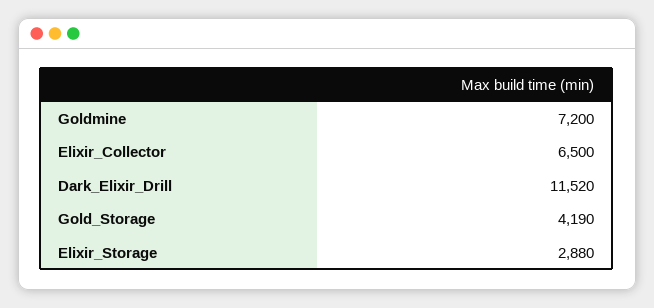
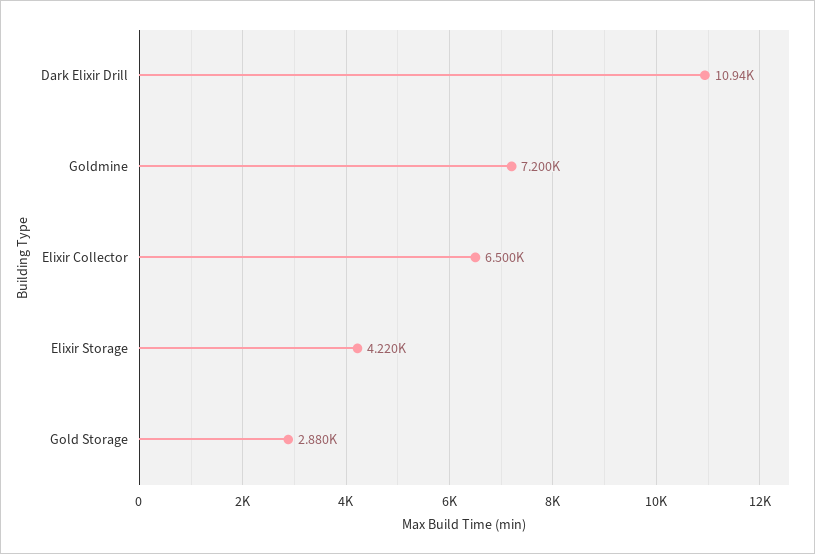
Dark_Elixir_Drill: 11520 -> 10940
Gold_Storage: 4190 -> 2880
Elixir_Storage: 2880 -> 4220

